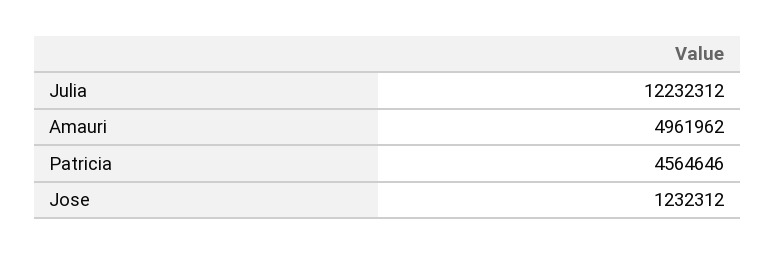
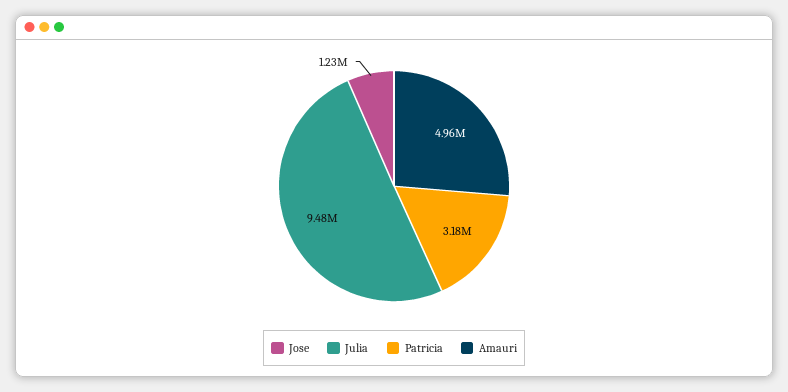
Julia: 12232312 -> 9480000
Patricia: 4564646 -> 3180000

